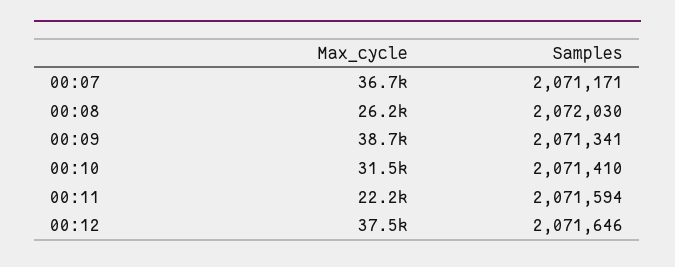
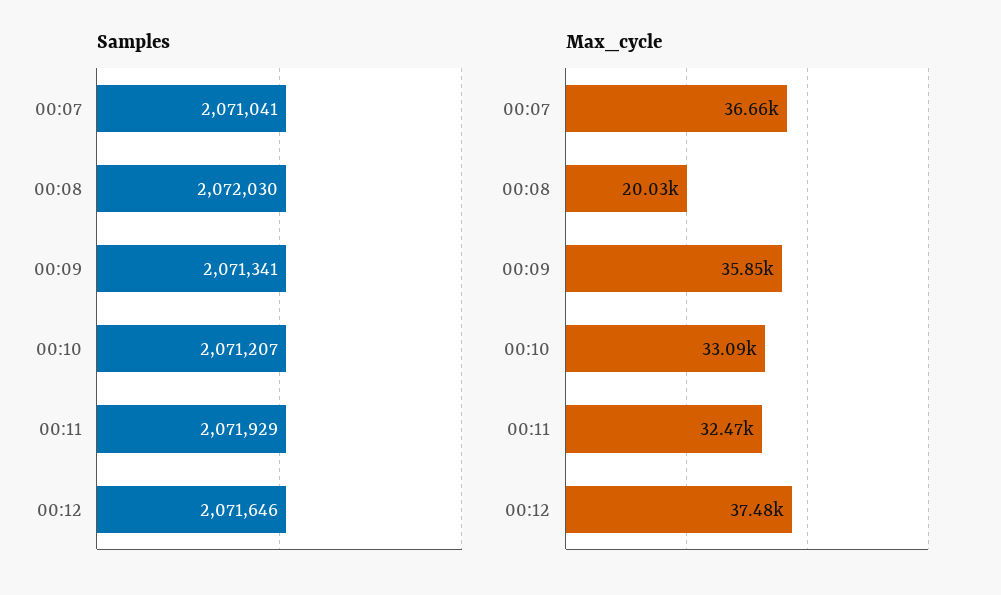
Samples, 00:07: 2071171 -> 2071041
Max_cycle, 00:08: 26200 -> 20030
Max_cycle, 00:09: 38700 -> 35850
Max_cycle, 00:10: 31500 -> 33090
Samples, 00:10: 2071410 -> 2071207
Max_cycle, 00:11: 22200 -> 32470
Samples, 00:11: 2071594 -> 2071929

